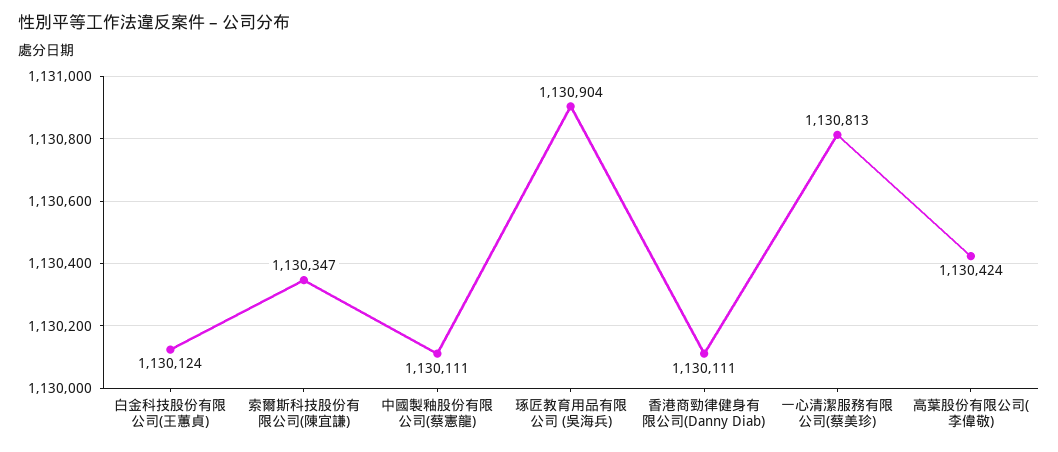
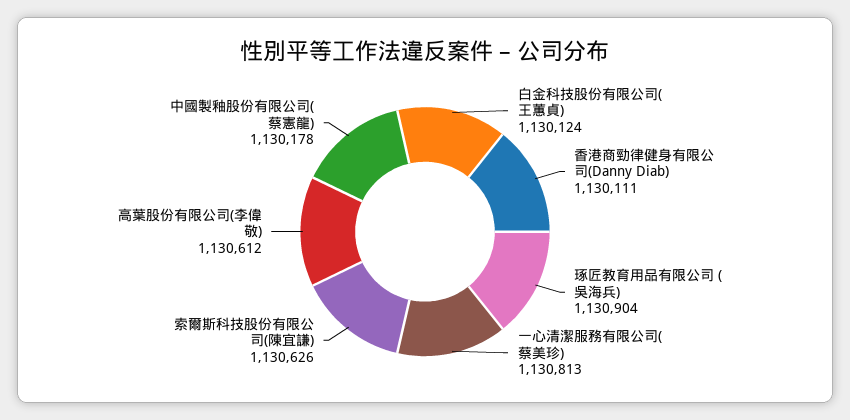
索爾斯科技股份有限公司(陳宜謙): 1130347 -> 1130626
中國製釉股份有限公司(蔡憲龍): 1130111 -> 1130178
高葉股份有限公司(李偉敬): 1130424 -> 1130612

